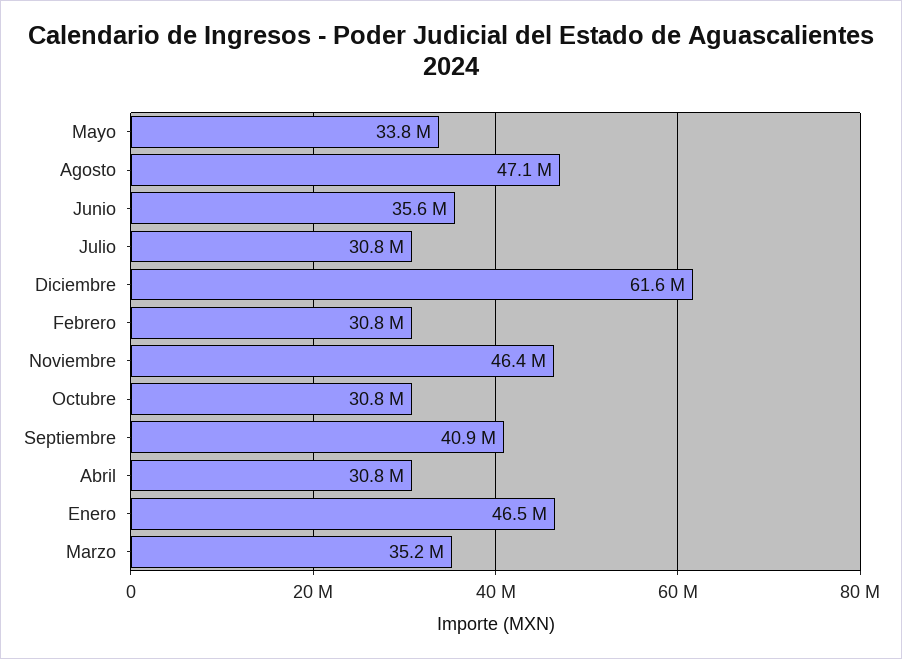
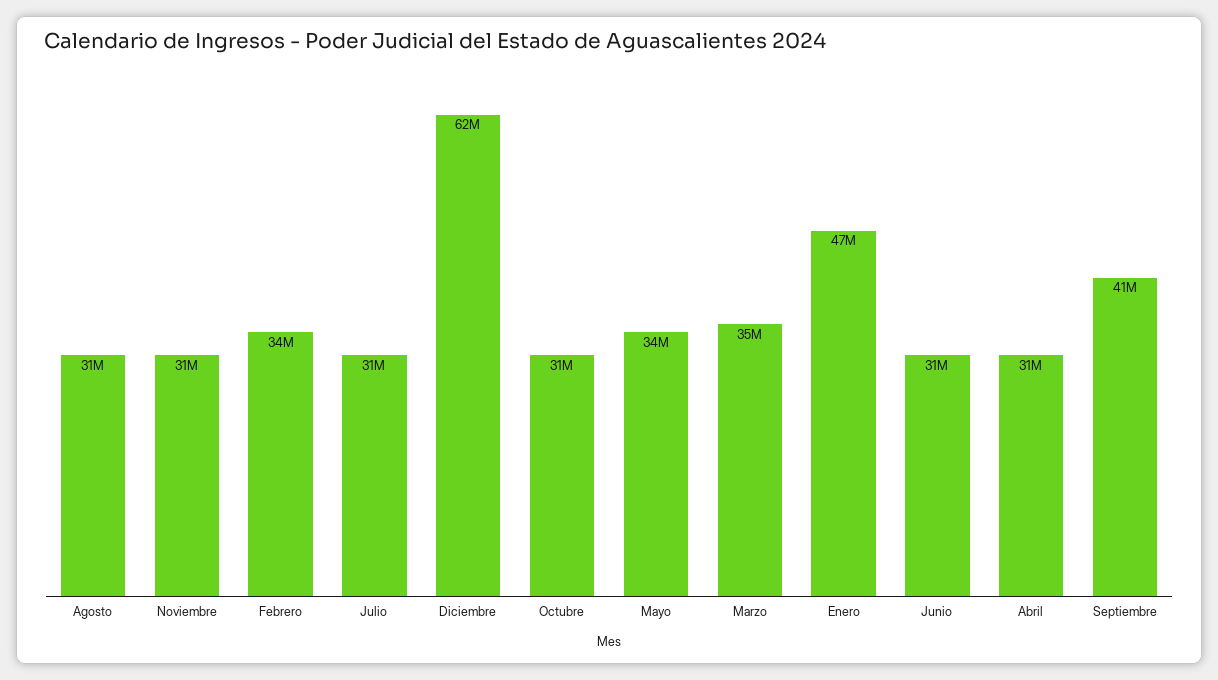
Agosto: 47100000 -> 31000000
Junio: 35600000 -> 31000000
Febrero: 30800000 -> 34000000
Noviembre: 46400000 -> 31000000

